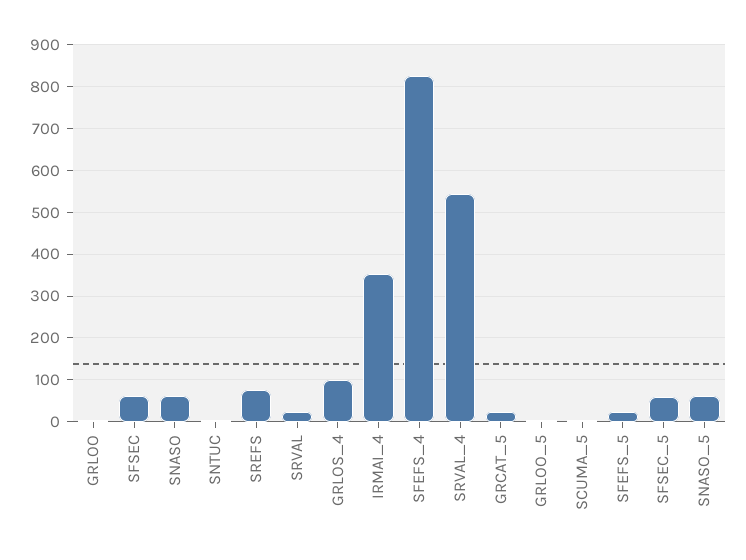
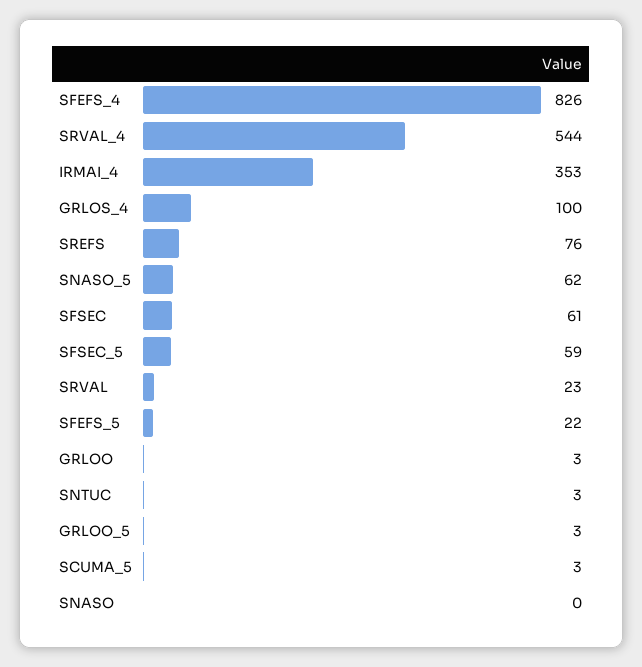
SNASO: 60 -> 0
GRCAT_5: 20 -> none

